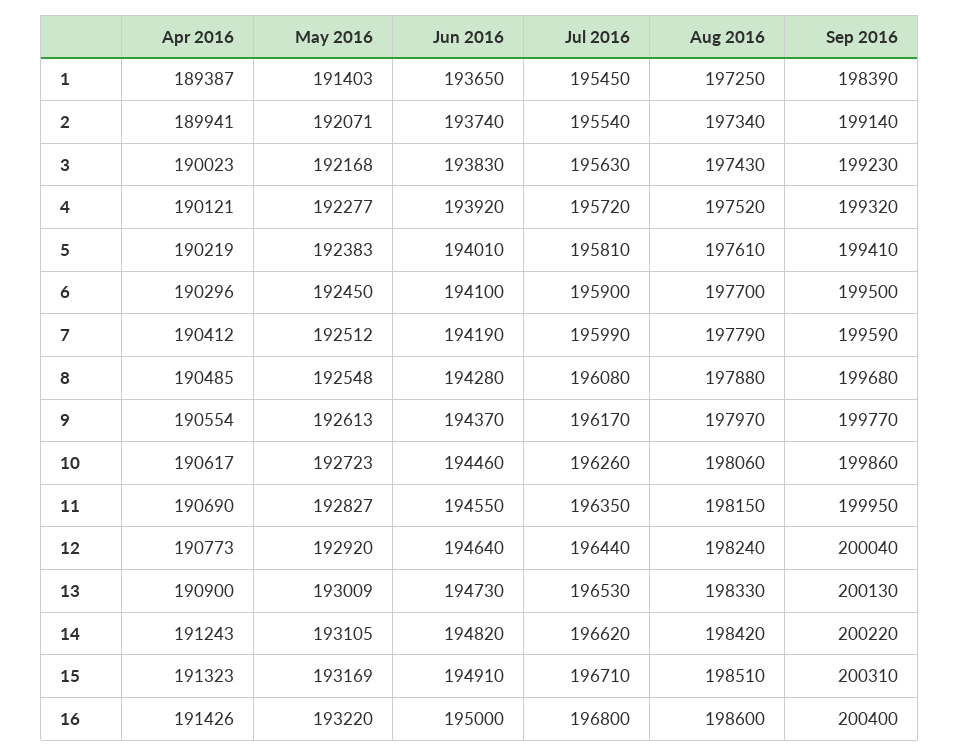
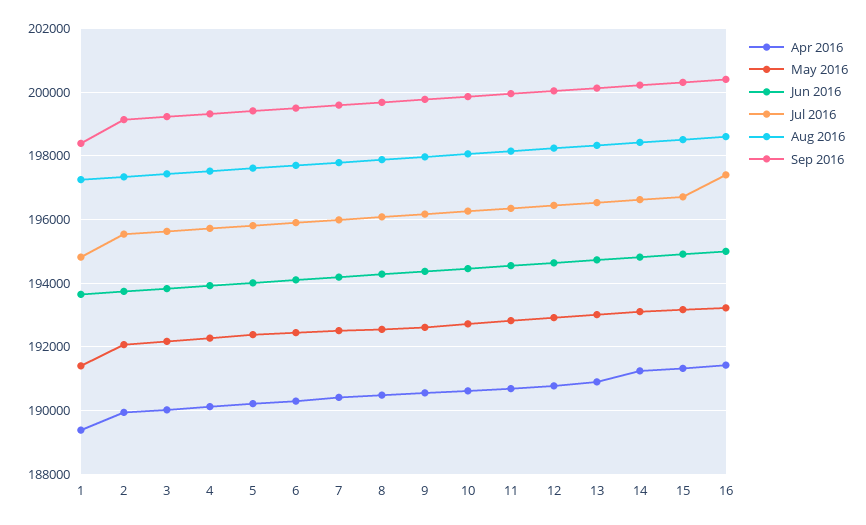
Jul 2016, 1: 195450 -> 194800
Jul 2016, 16: 196800 -> 197400

